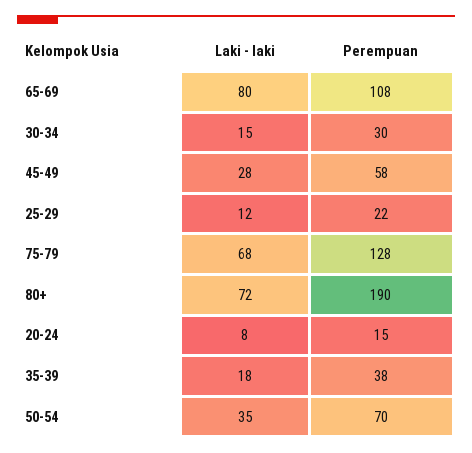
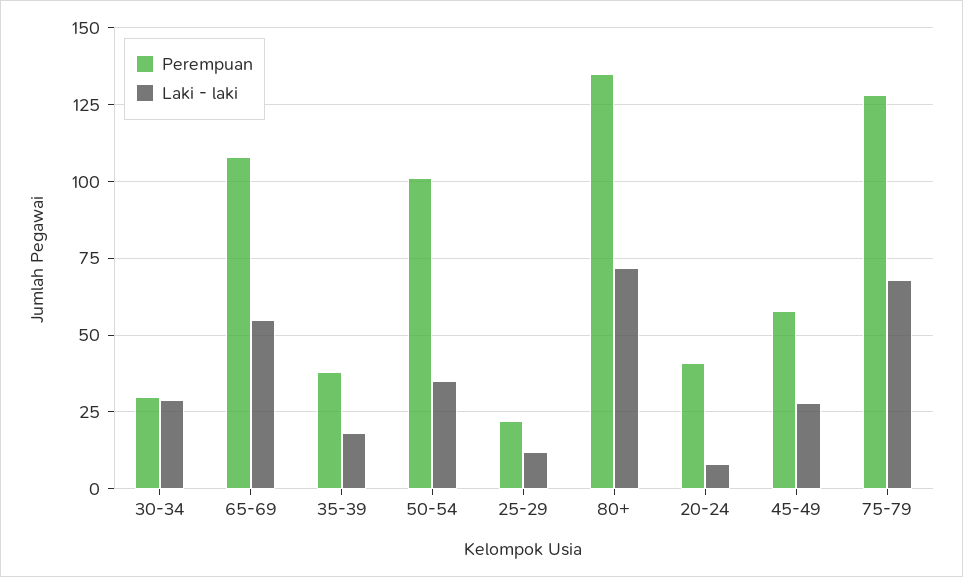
Laki - laki, 65-69: 80 -> 55
Laki - laki, 30-34: 15 -> 30
Perempuan, 80+: 190 -> 135
Perempuan, 20-24: 15 -> 40
Perempuan, 50-54: 70 -> 100

